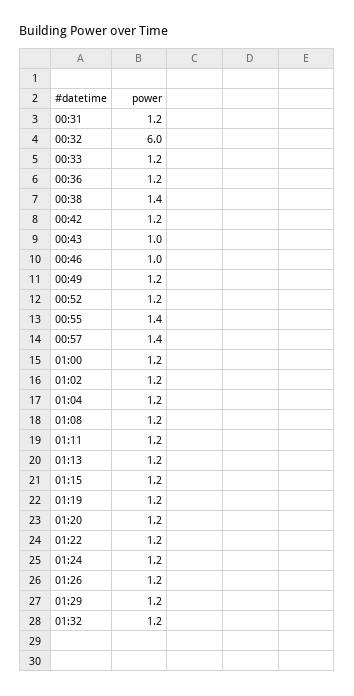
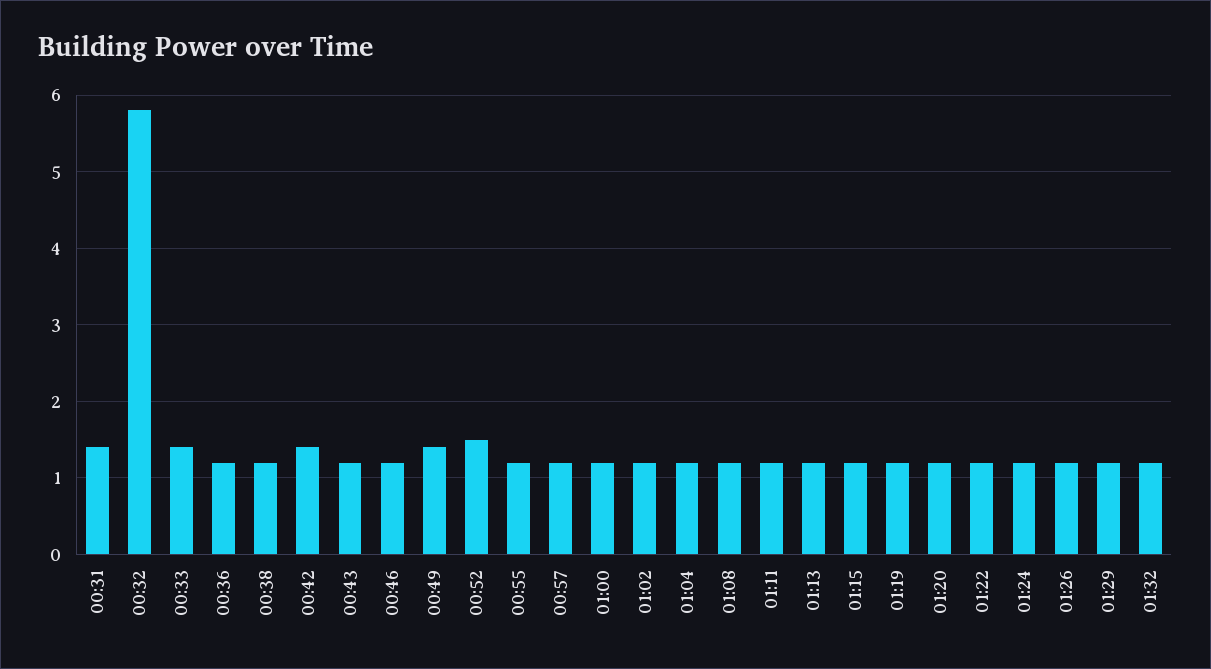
00:31: 1.2 -> 1.4
00:32: 6 -> 5.8
00:33: 1.2 -> 1.4
00:38: 1.4 -> 1.2
00:42: 1.2 -> 1.4
00:43: 1 -> 1.2
00:46: 1 -> 1.2
00:49: 1.2 -> 1.4
00:52: 1.2 -> 1.5
00:55: 1.4 -> 1.2
00:57: 1.4 -> 1.2

